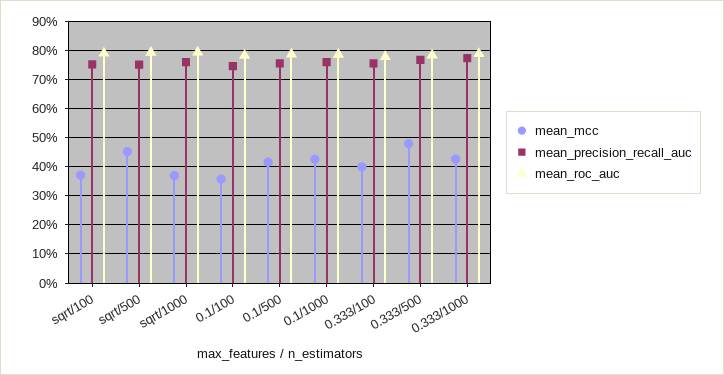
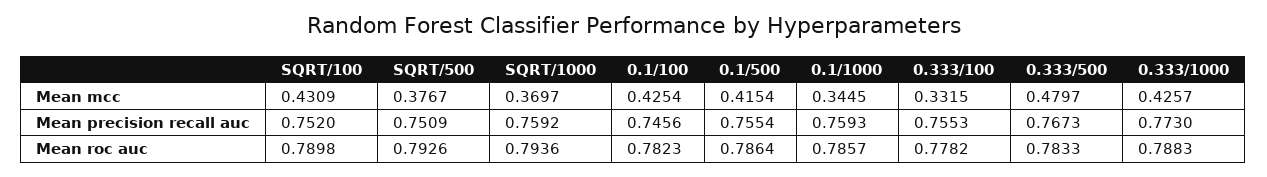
mean_mcc, sqrt/100: 0.375 -> 0.4309
mean_mcc, sqrt/500: 0.45 -> 0.3767
mean_mcc, 0.1/100: 0.35 -> 0.4254
mean_mcc, 0.1/1000: 0.425 -> 0.3445
mean_mcc, 0.333/100: 0.4 -> 0.3315

